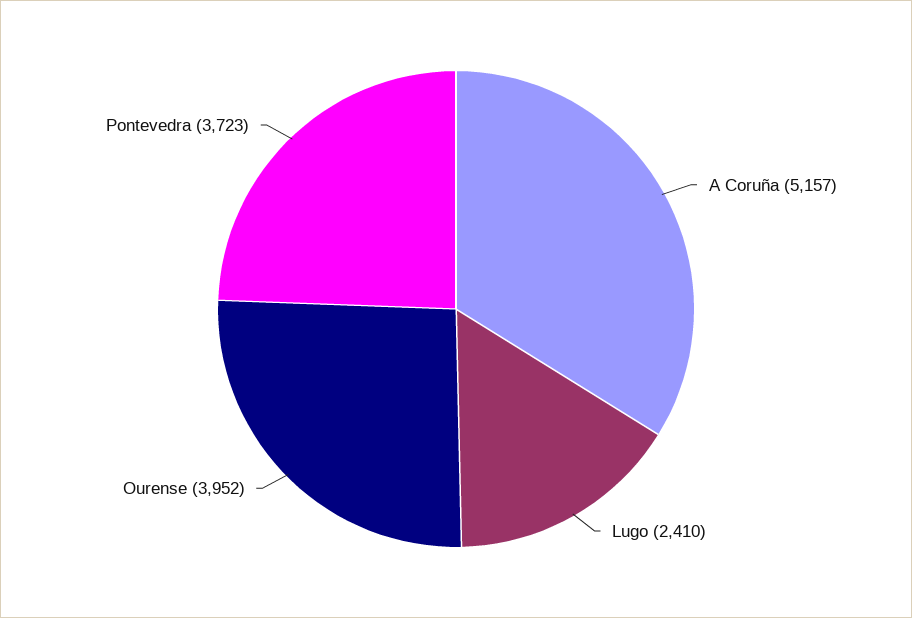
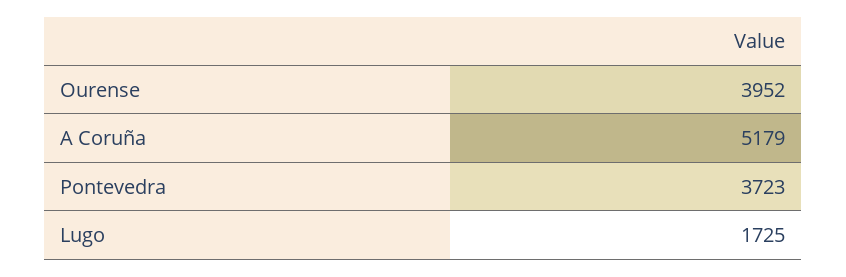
A Coruña: 5157 -> 5179
Lugo: 2410 -> 1725

